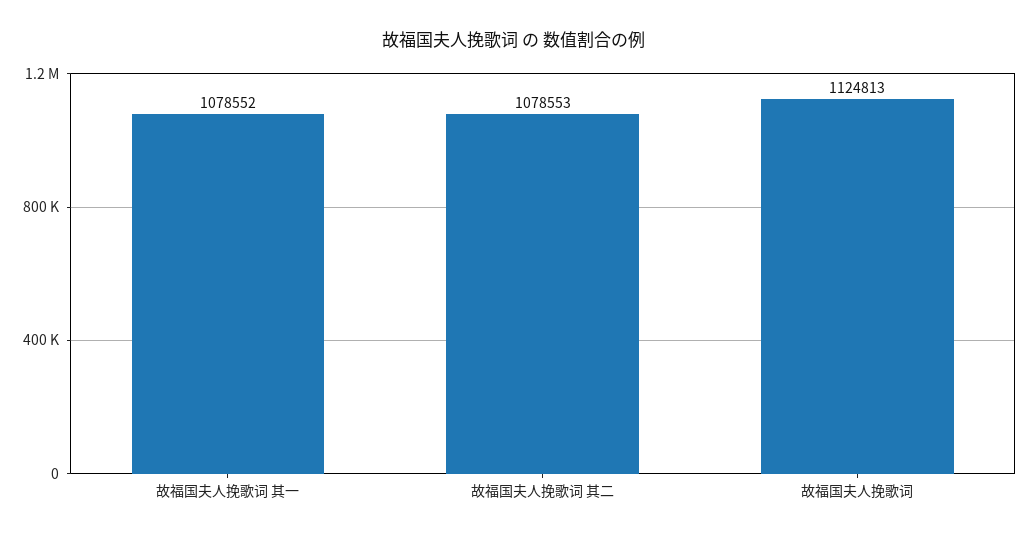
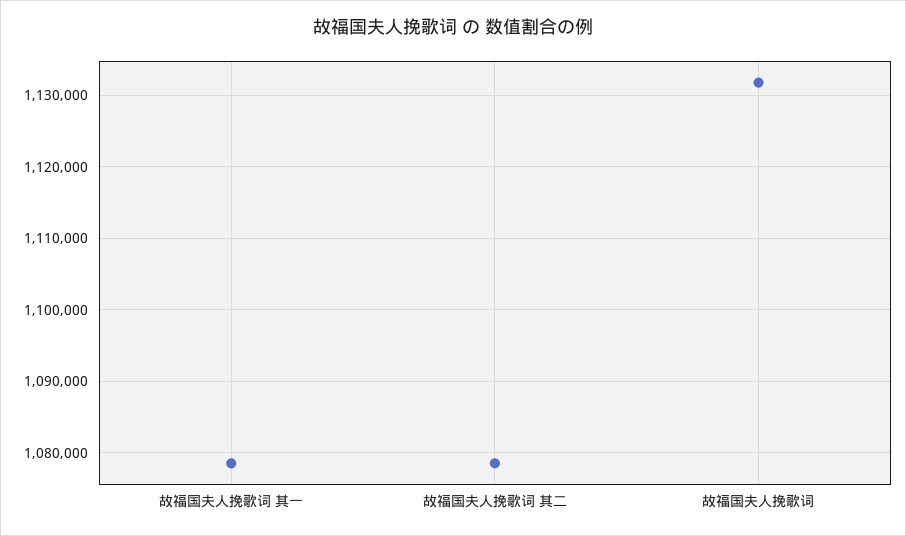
故福国夫人挽歌词: 1124813 -> 1132000

